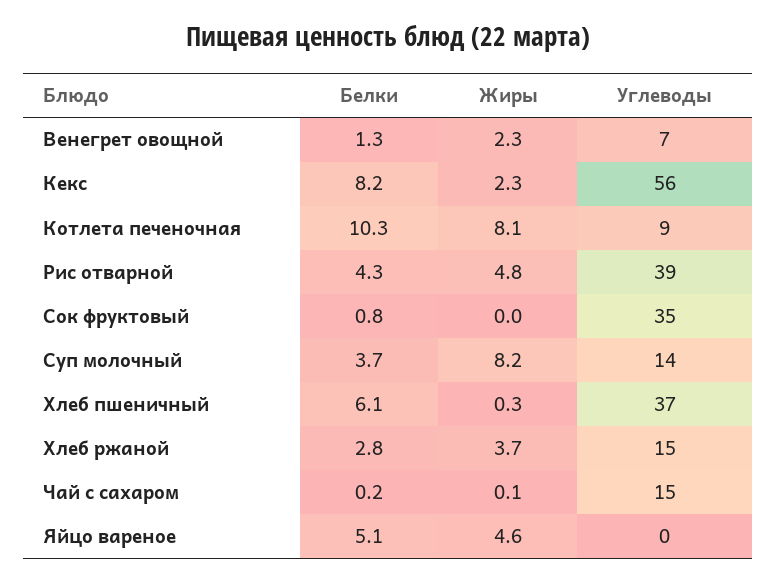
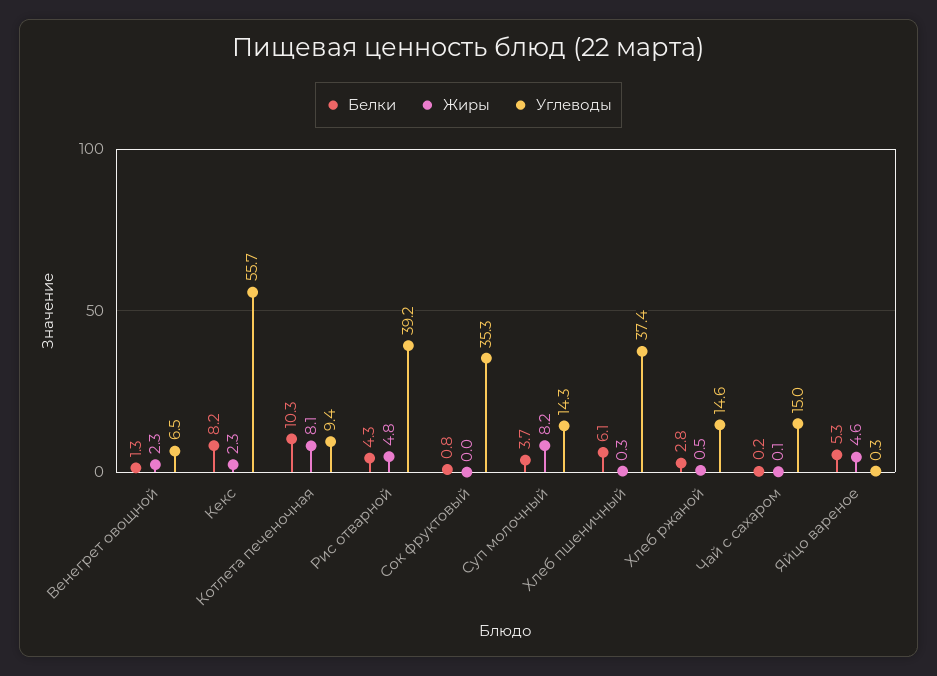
Жиры, Хлеб ржаной: 3.7 -> 0.5
Белки, Яйцо вареное: 5.1 -> 5.3

